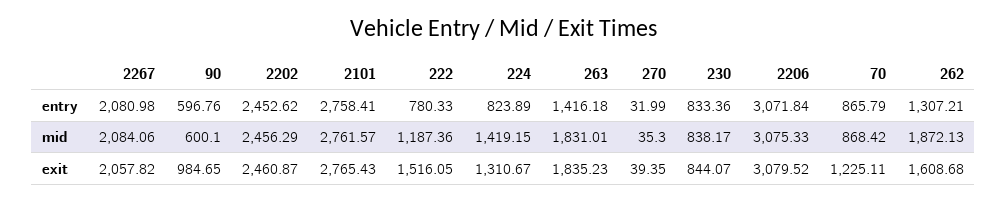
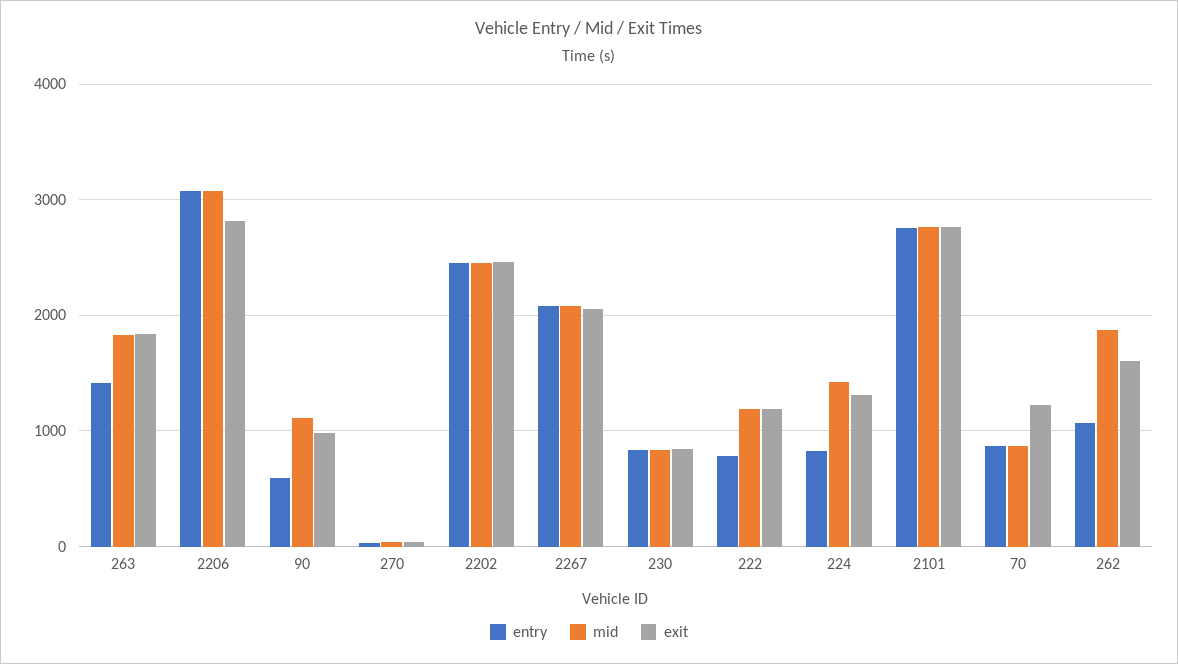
entry, 262: 1307.21 -> 1100
mid, 90: 600.1 -> 1100
exit, 222: 1516.05 -> 1200
exit, 2206: 3079.52 -> 2800

